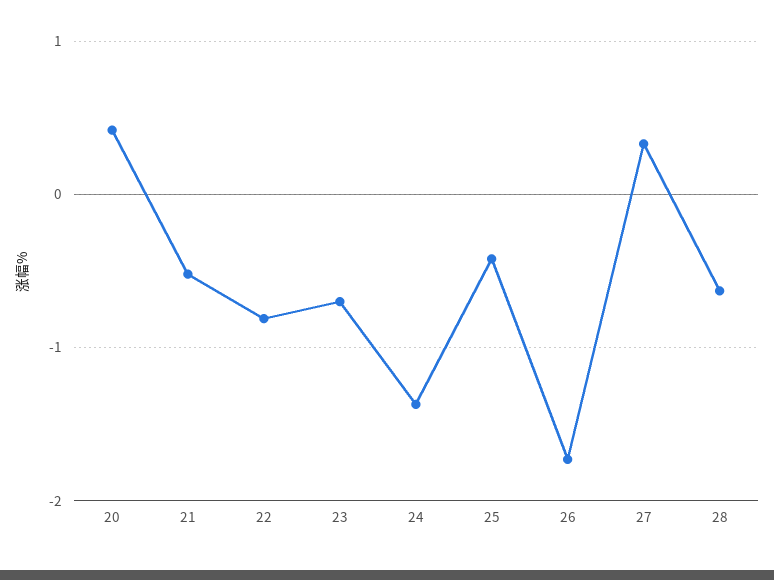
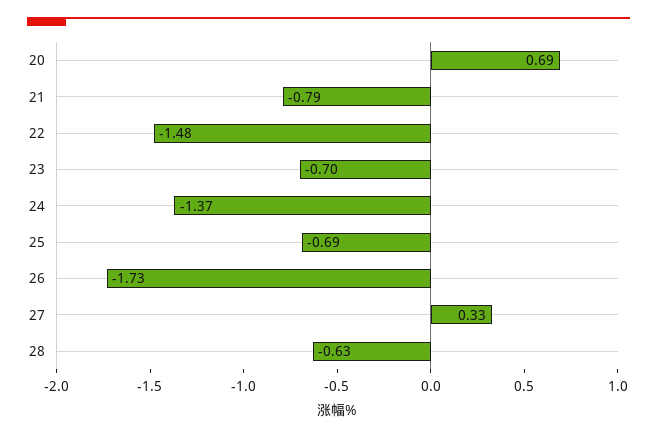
20: 0.4 -> 0.69
21: -0.5 -> -0.79
22: -0.8 -> -1.48
25: -0.4 -> -0.69

